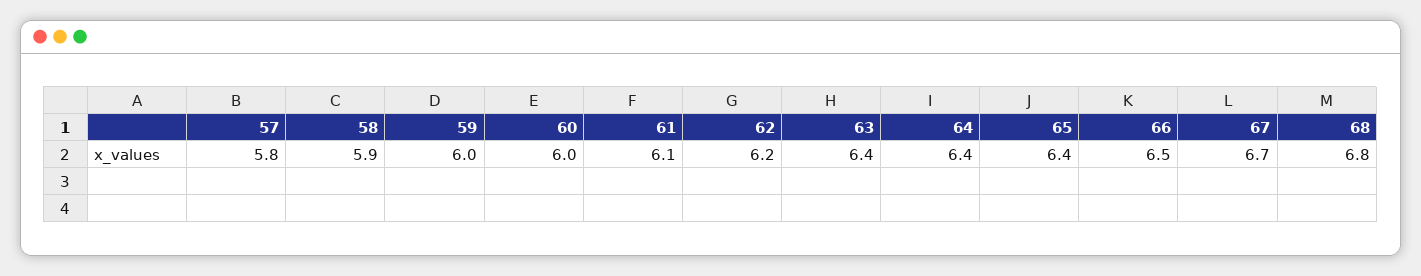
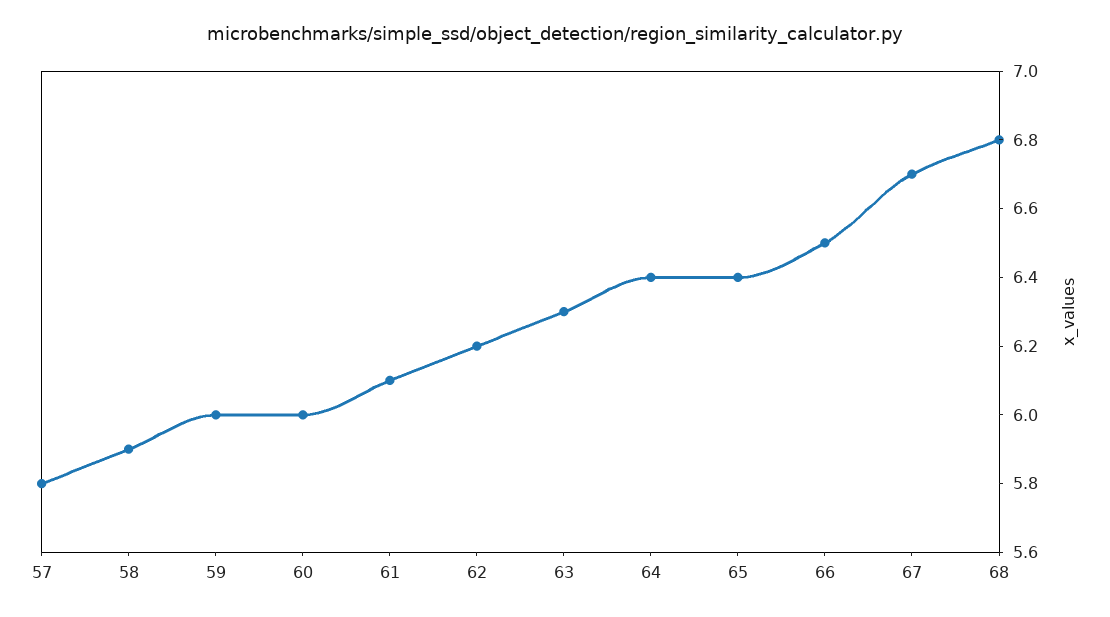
63: 6.4 -> 6.3

